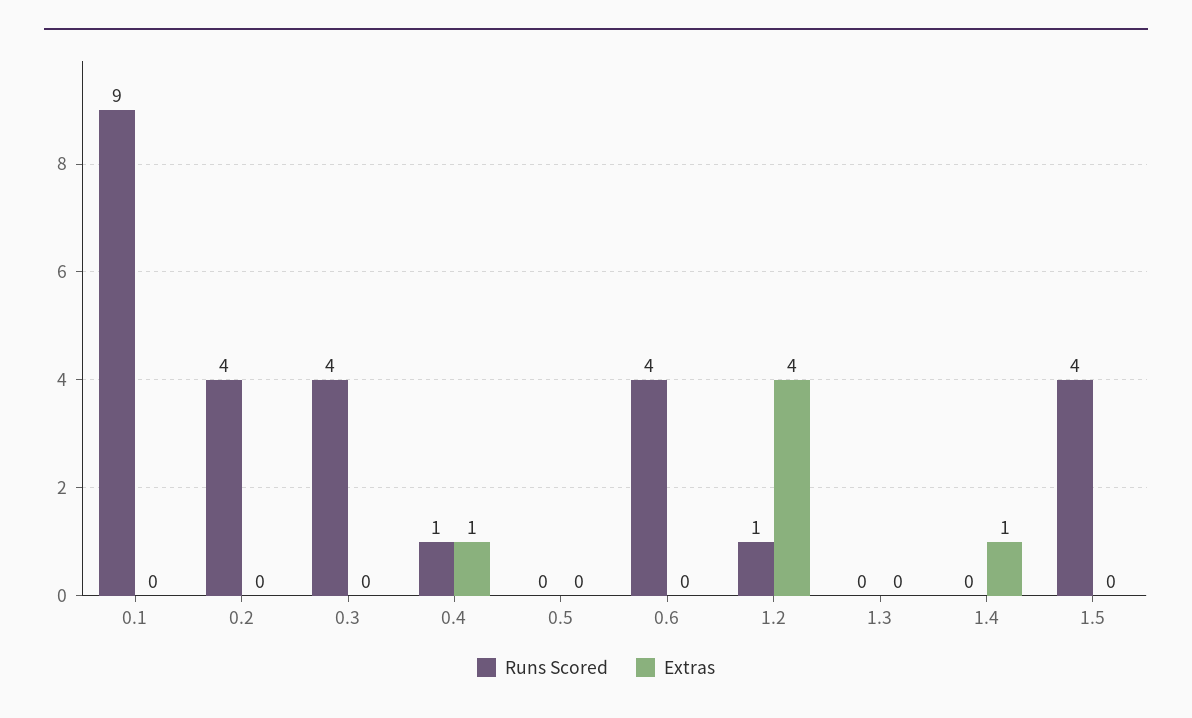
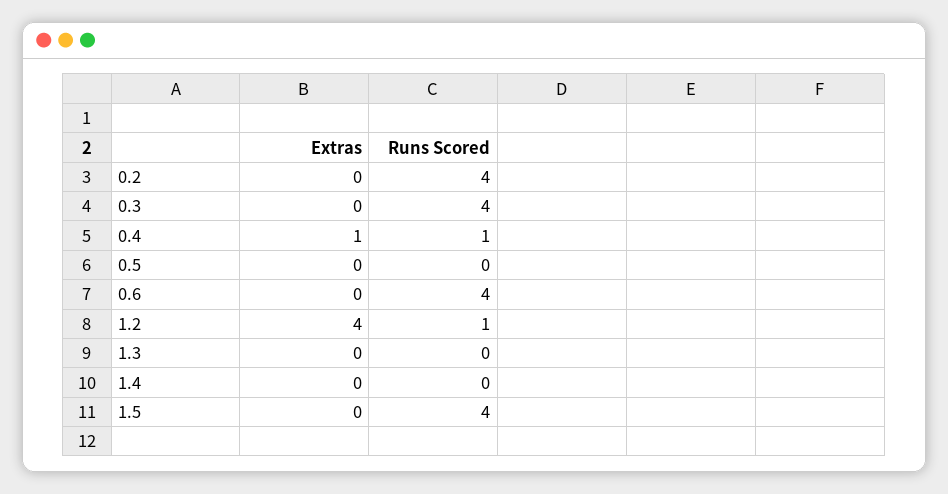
Runs Scored, 0.1: 9 -> none
Extras, 0.1: 0 -> none
Extras, 1.4: 1 -> 0

